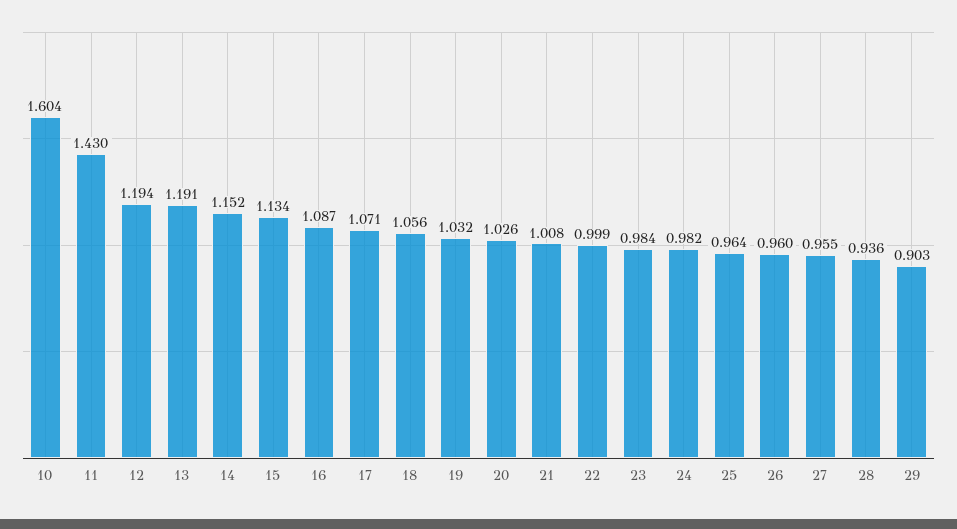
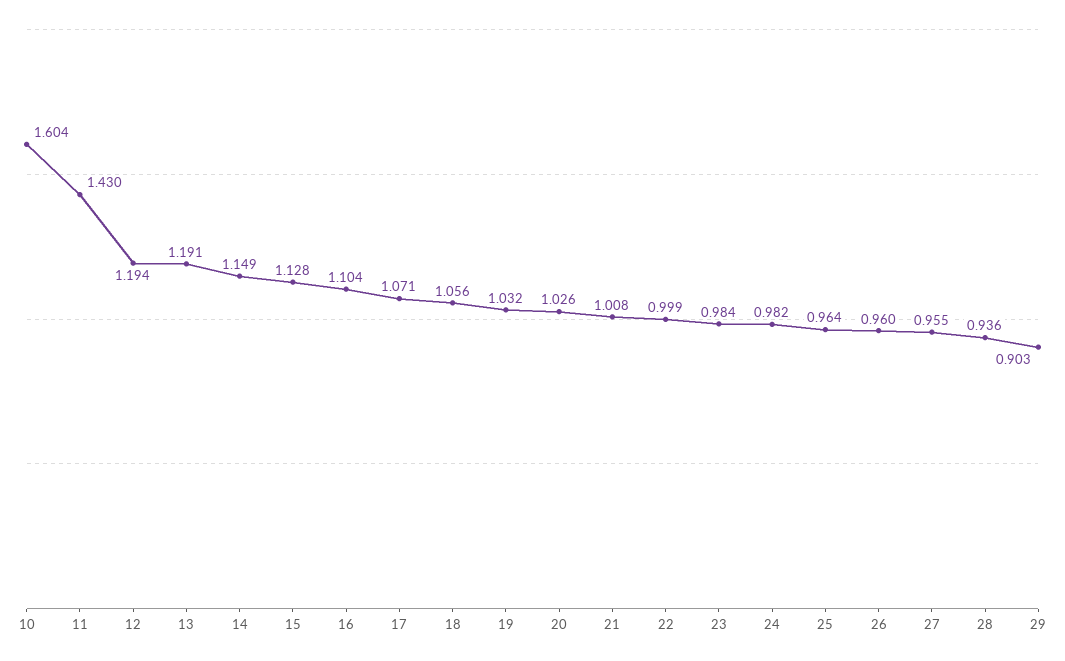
14: 1.152 -> 1.149
15: 1.134 -> 1.128
16: 1.087 -> 1.104

